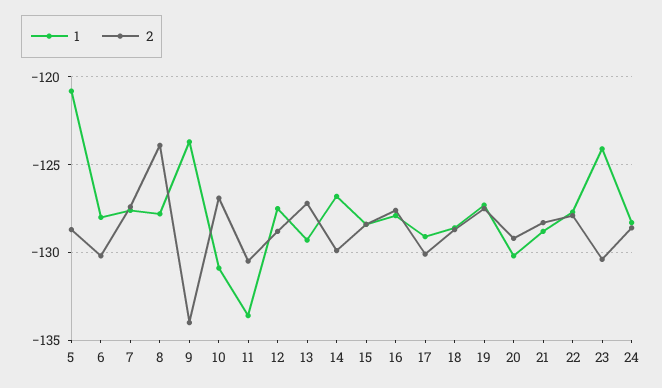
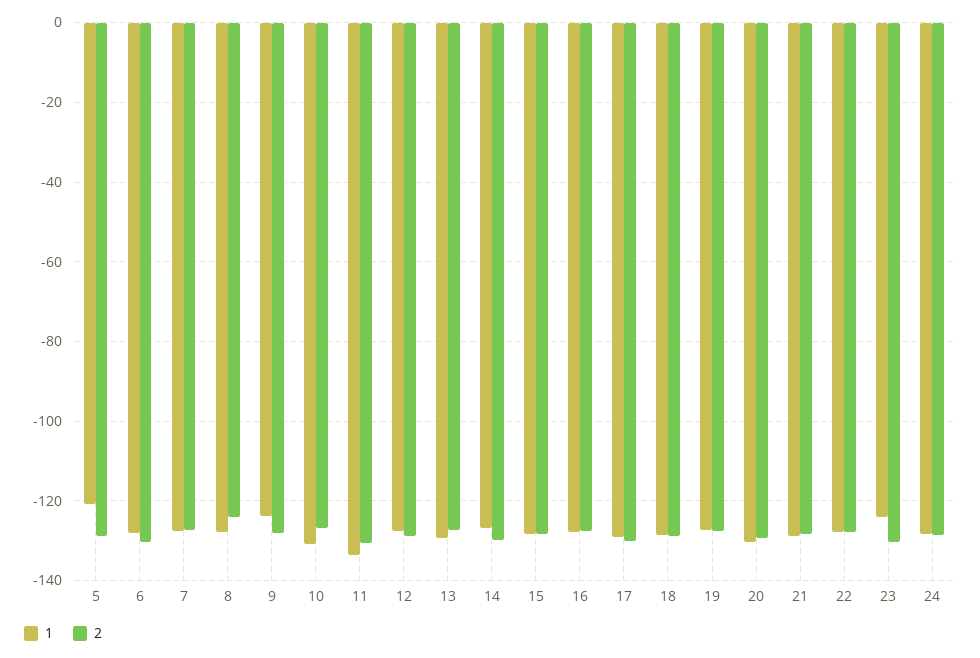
2, 9: -134 -> -128

